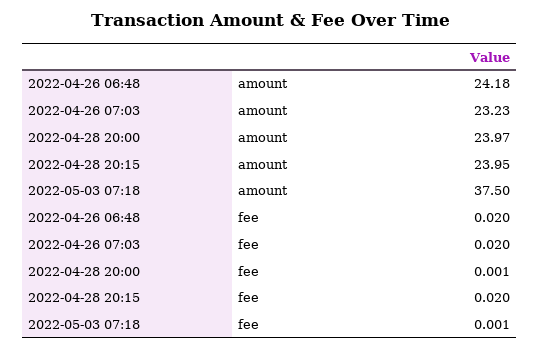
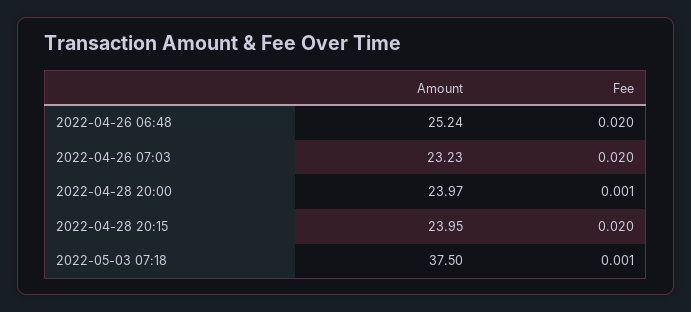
2022-04-26 06:48, amount: 24.18 -> 25.24

